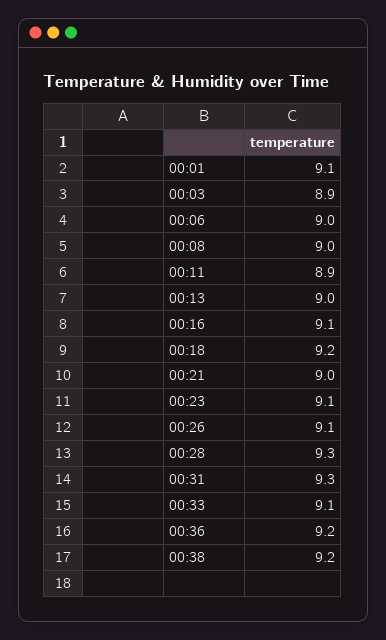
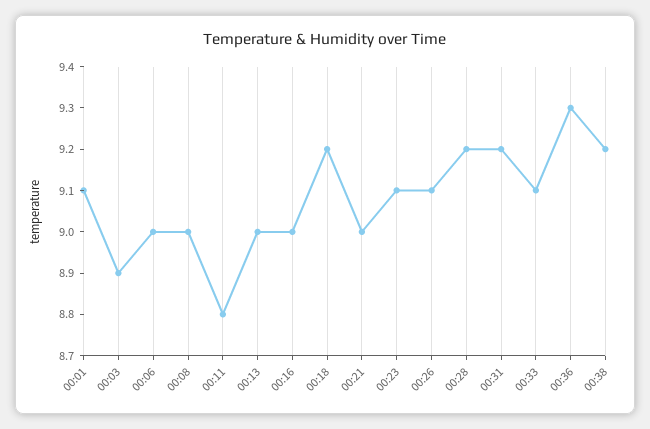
00:11: 8.9 -> 8.8
00:16: 9.1 -> 9
00:28: 9.3 -> 9.2
00:31: 9.3 -> 9.2
00:36: 9.2 -> 9.3

